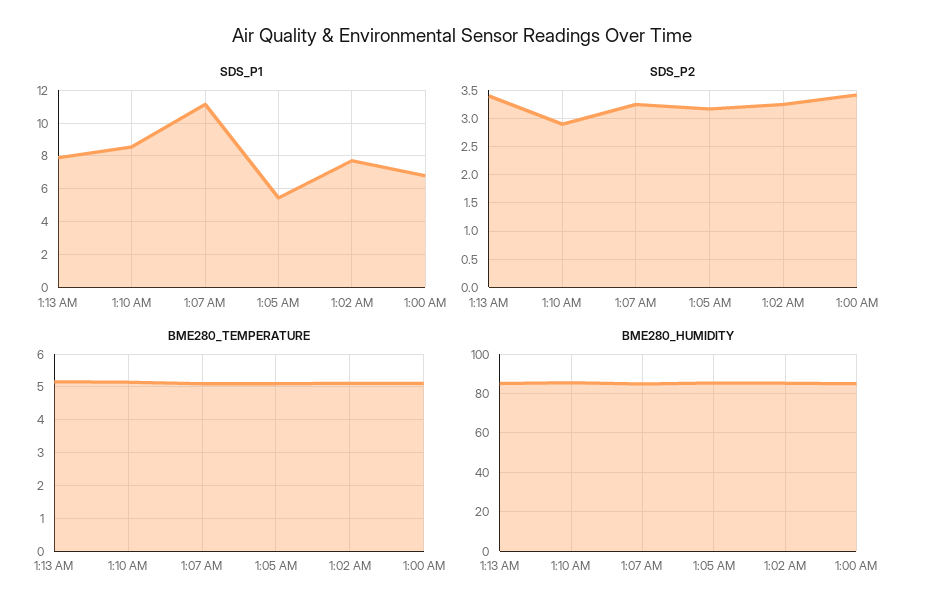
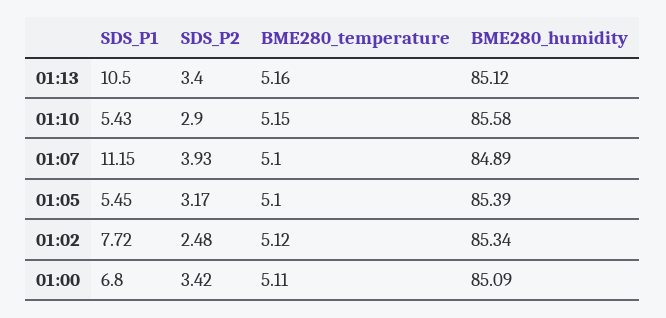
SDS_P1, 1:13 AM: 8 -> 10.5
SDS_P1, 1:10 AM: 8.5 -> 5.43
SDS_P2, 1:07 AM: 3.25 -> 3.93
SDS_P2, 1:02 AM: 3.25 -> 2.48

